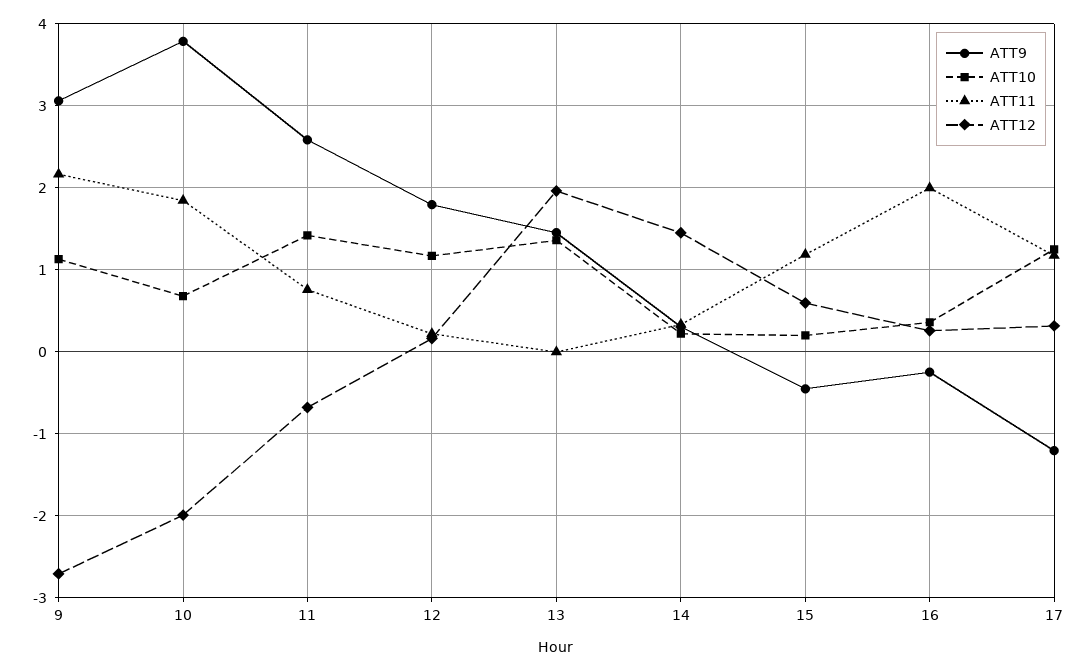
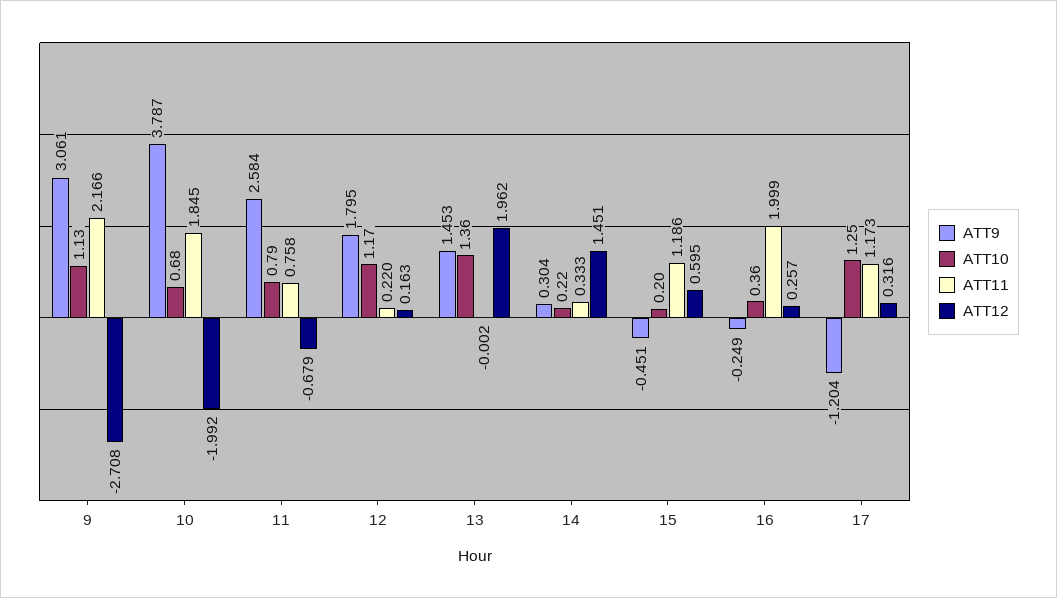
ATT10, 11: 1.4 -> 0.79

